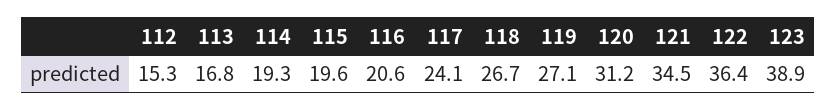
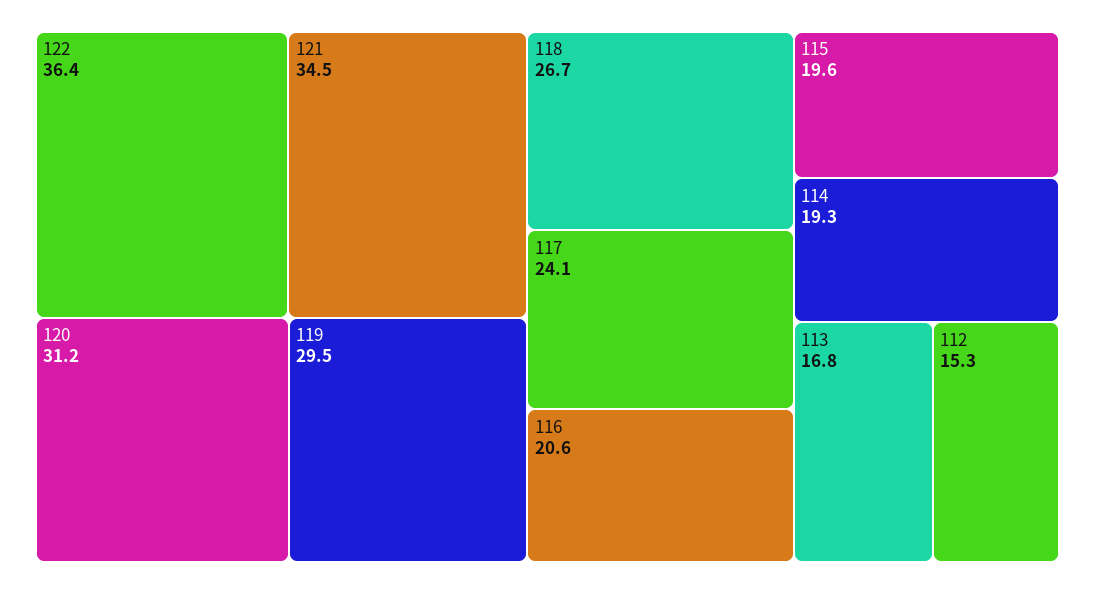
119: 27.1 -> 29.5
123: 38.9 -> none

